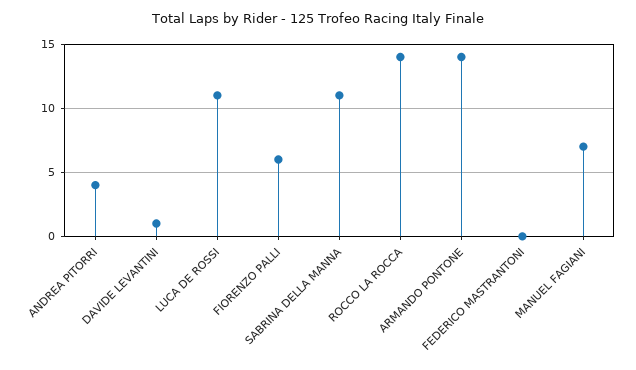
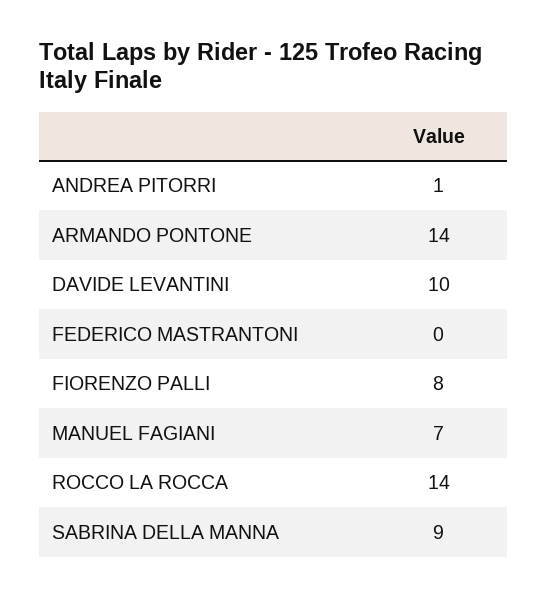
ANDREA PITORRI: 4 -> 1
DAVIDE LEVANTINI: 1 -> 10
LUCA DE ROSSI: 11 -> none
FIORENZO PALLI: 6 -> 8
SABRINA DELLA MANNA: 11 -> 9

